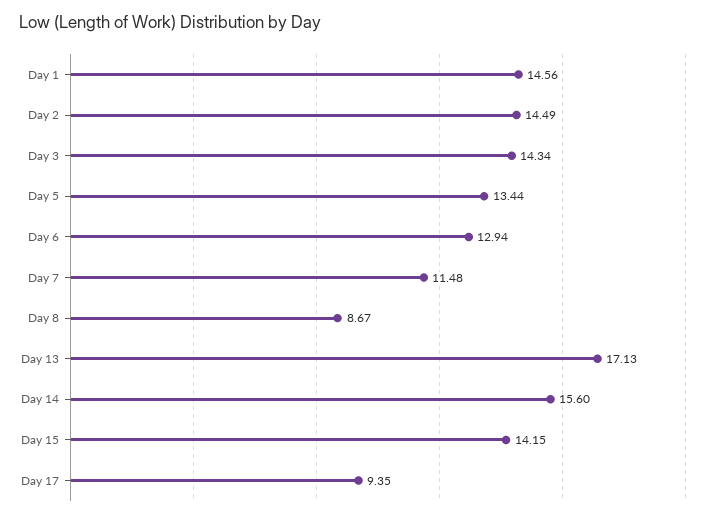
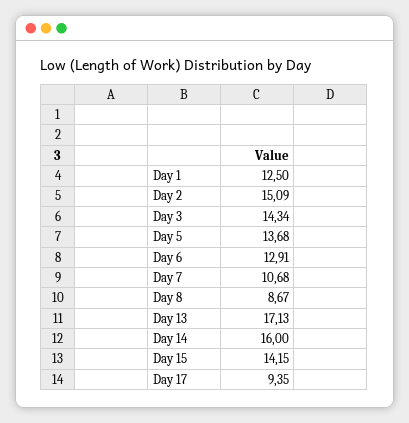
Day 1: 14.56 -> 12.5
Day 2: 14.49 -> 15.09
Day 5: 13.44 -> 13.68
Day 6: 12.94 -> 12.91
Day 7: 11.48 -> 10.68
Day 14: 15.6 -> 16

